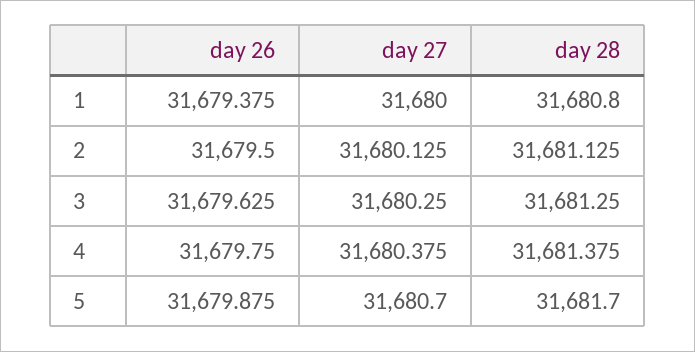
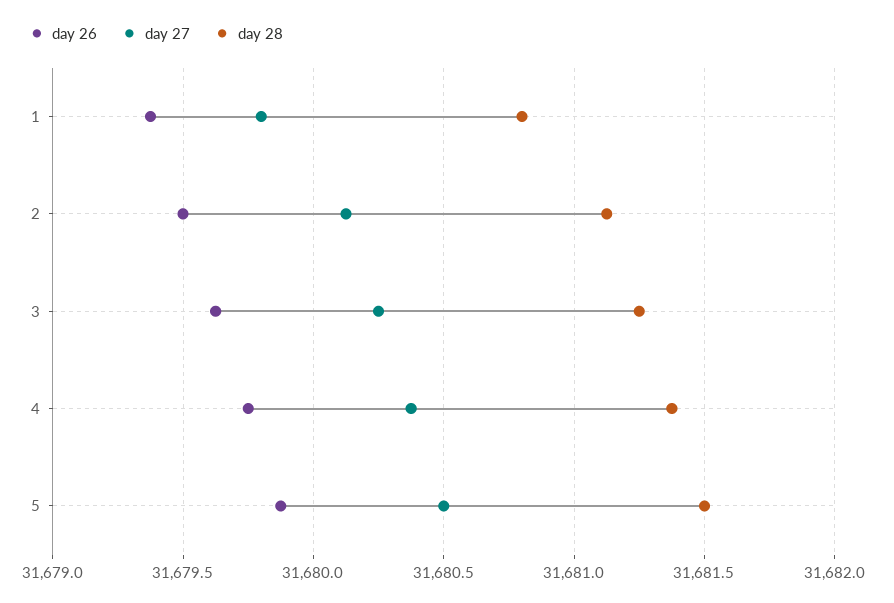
day 27, 1: 31680 -> 31679.8
day 27, 5: 31680.7 -> 31680.5
day 28, 5: 31681.7 -> 31681.5

